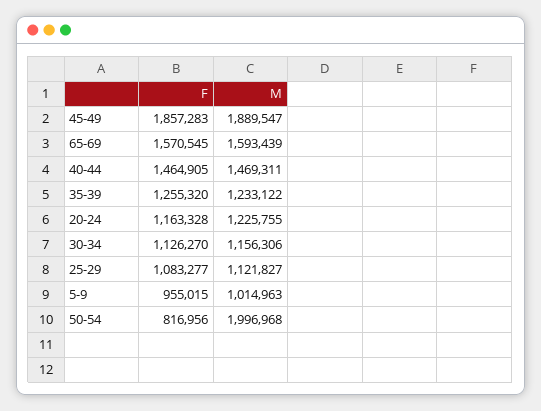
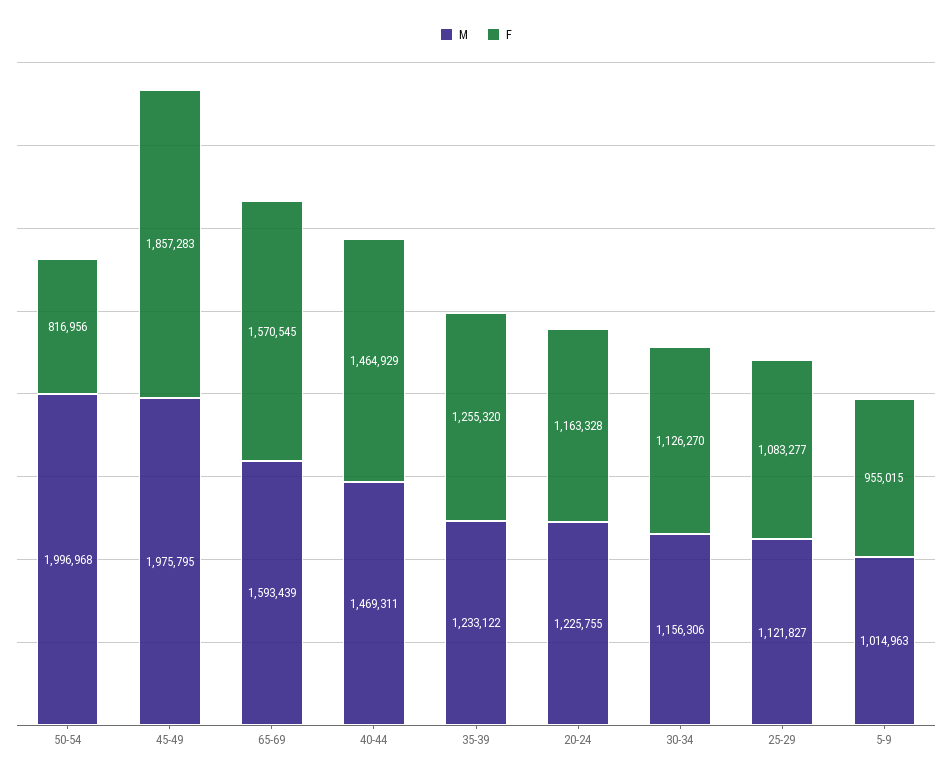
M, 45-49: 1889547 -> 1975795
F, 40-44: 1464905 -> 1464929

